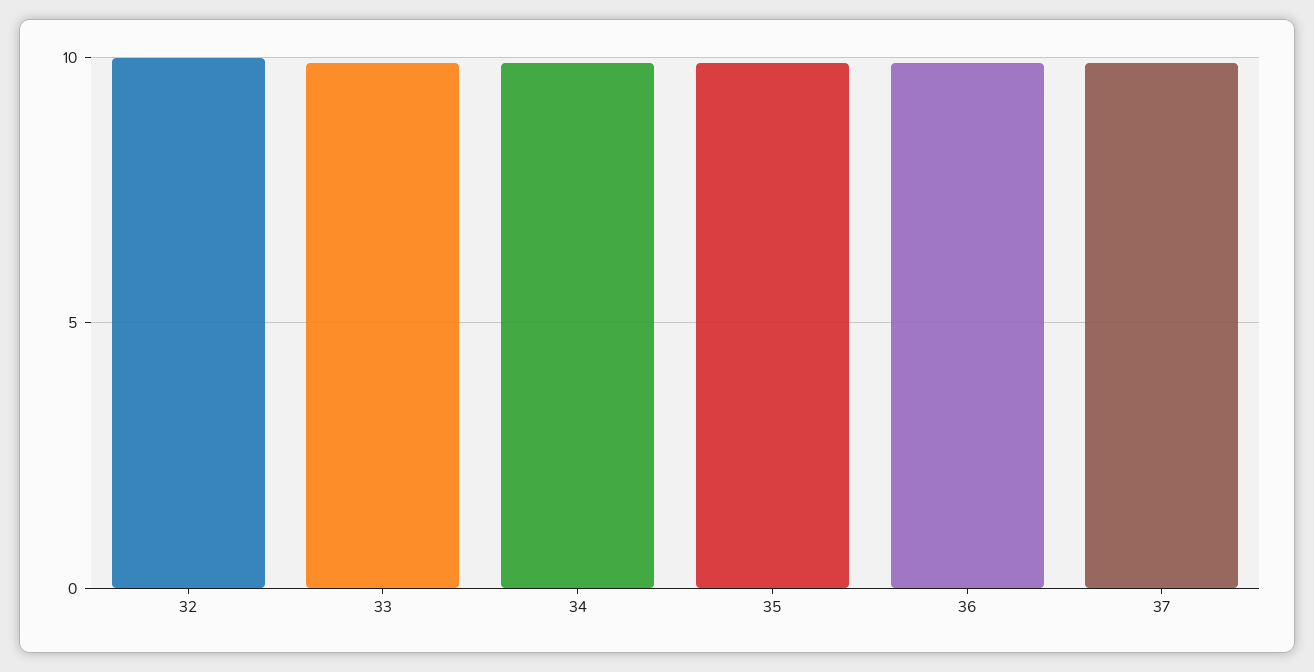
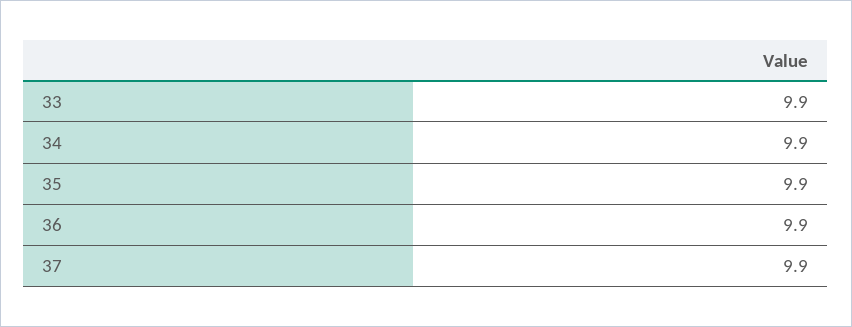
32: 10 -> none

